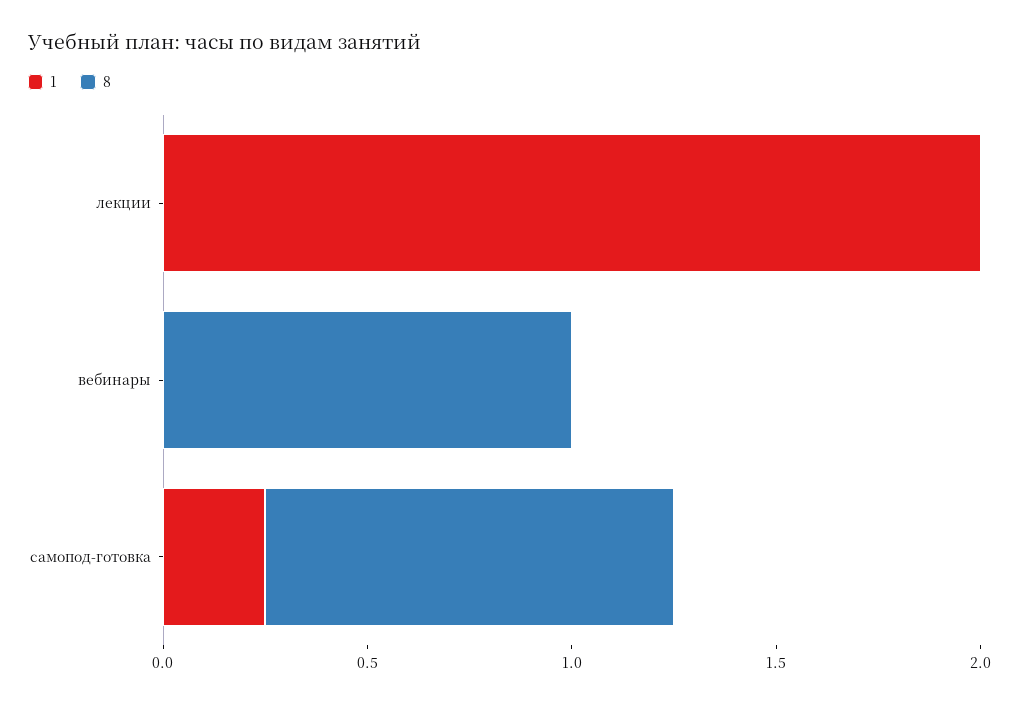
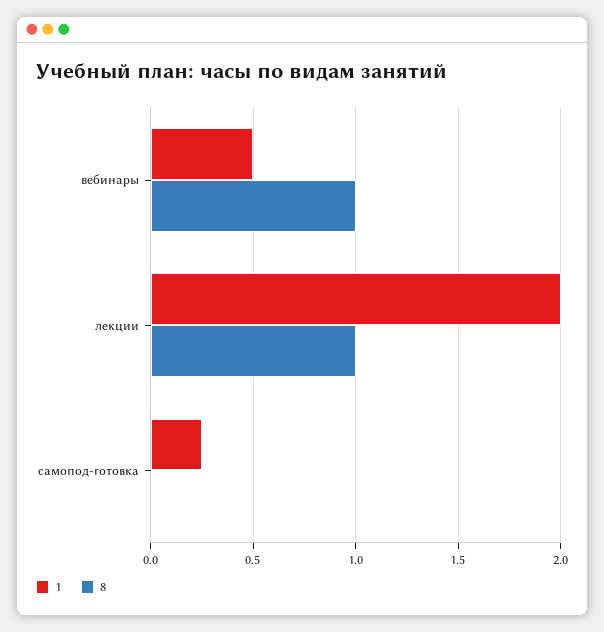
8, лекции: 0 -> 1
1, вебинары: 0 -> 0.5
8, самопод-готовка: 1 -> 0

